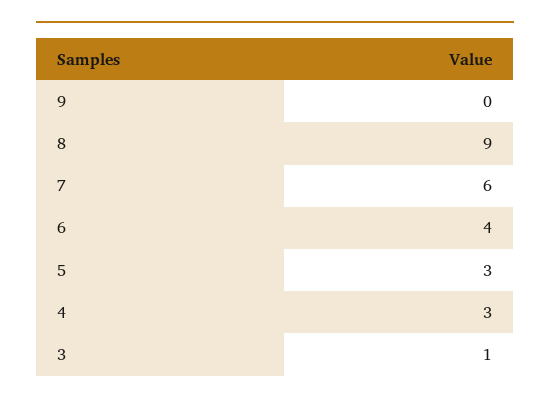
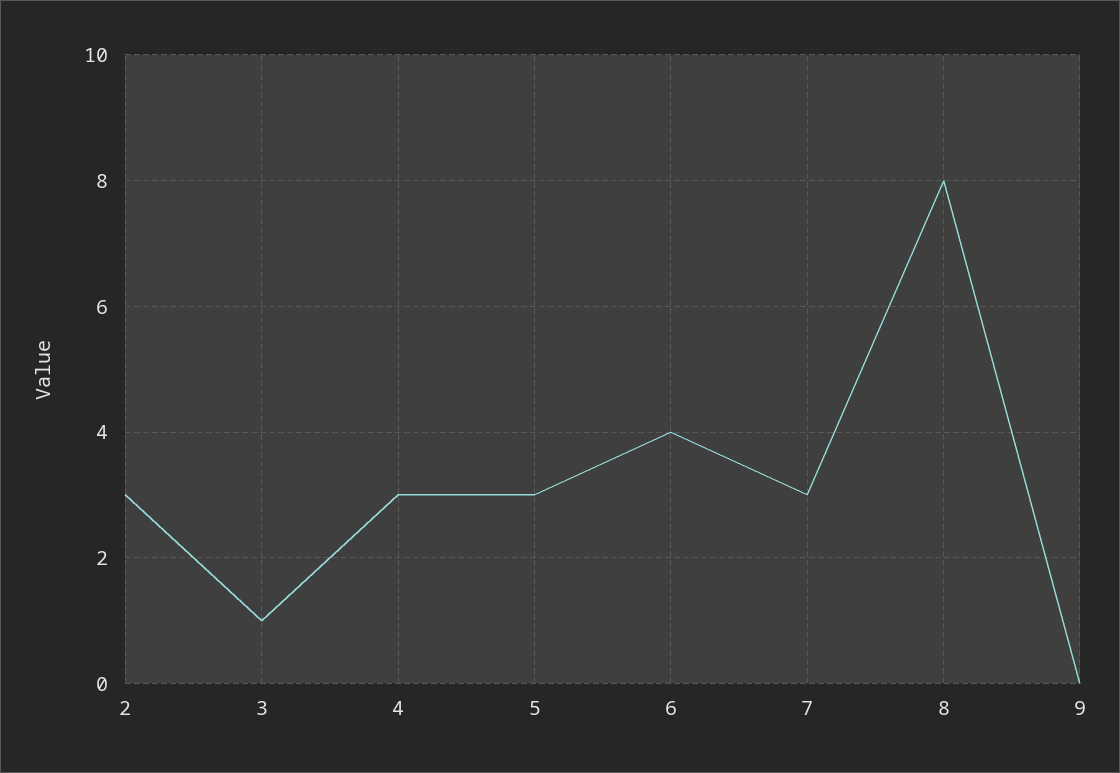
8: 9 -> 8
7: 6 -> 3
2: none -> 3

